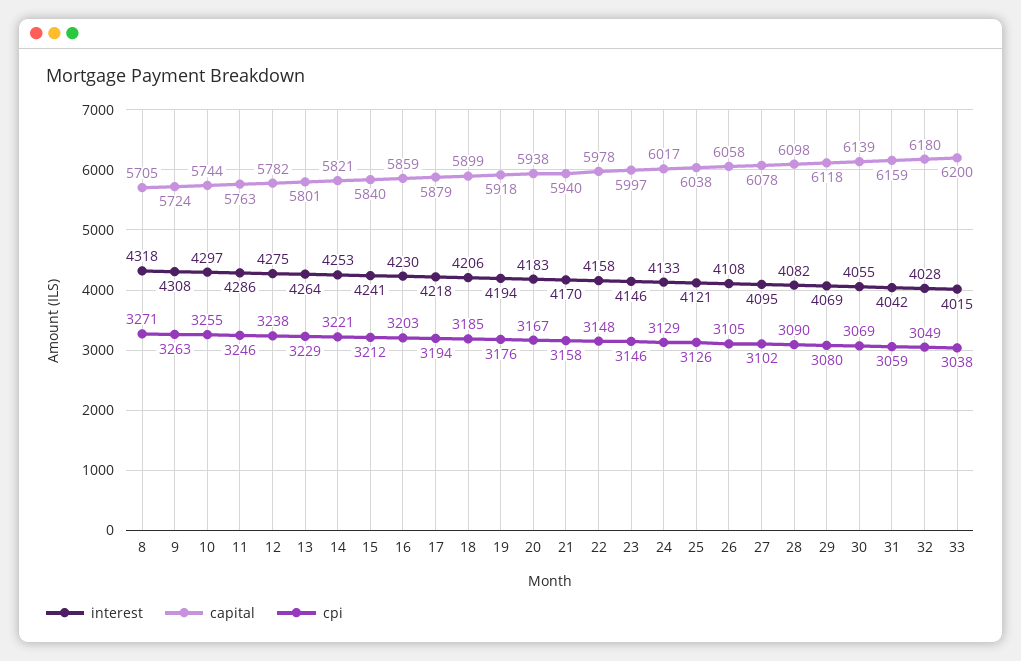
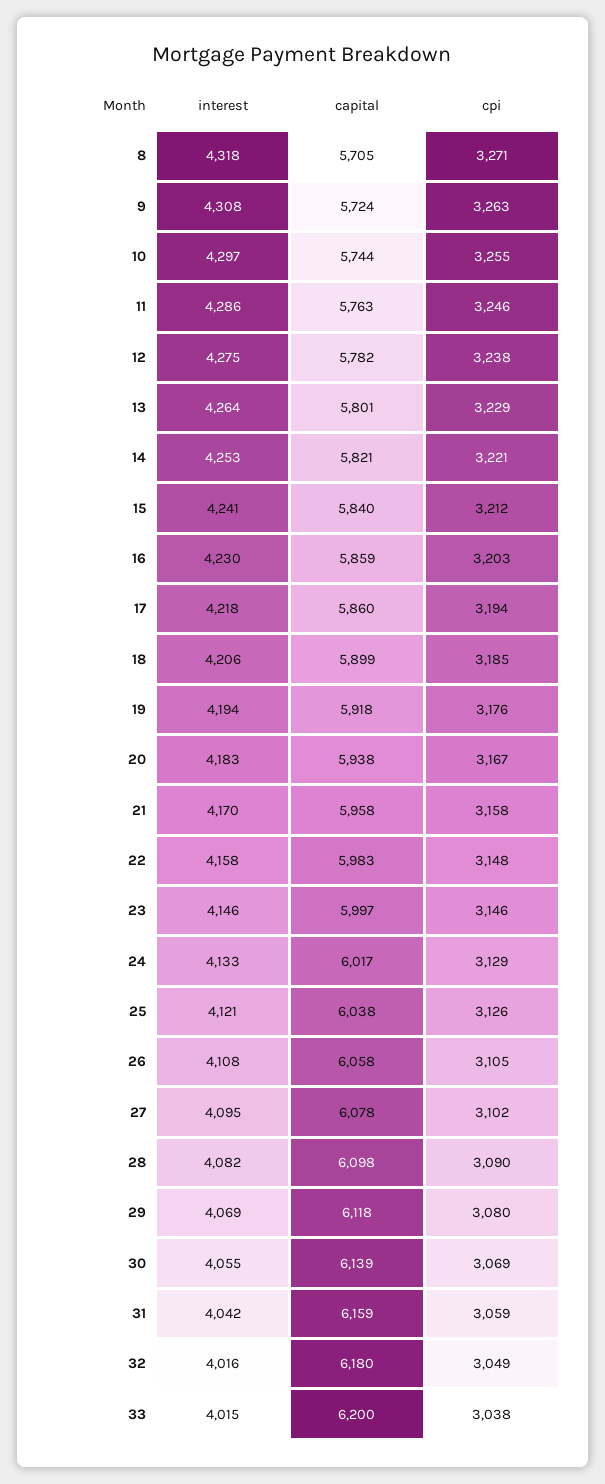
capital, 17: 5879 -> 5860
capital, 21: 5940 -> 5958
capital, 22: 5978 -> 5983
interest, 32: 4028 -> 4016

